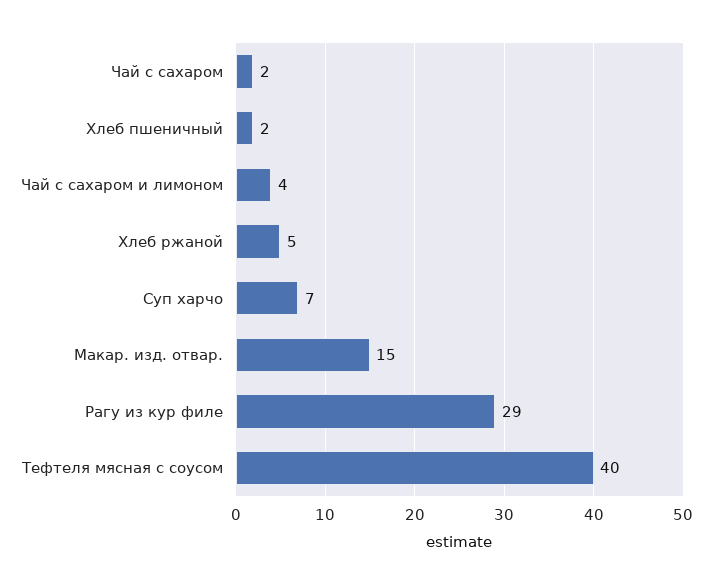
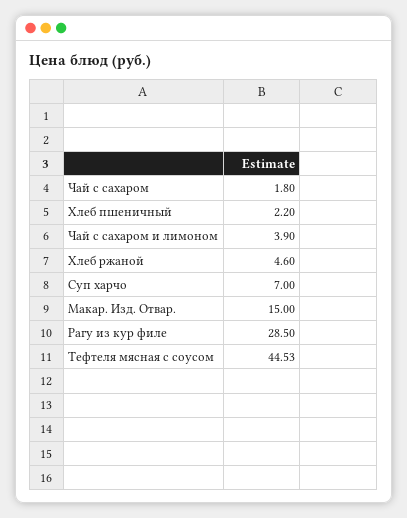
Тефтеля мясная с соусом: 40 -> 44.53

